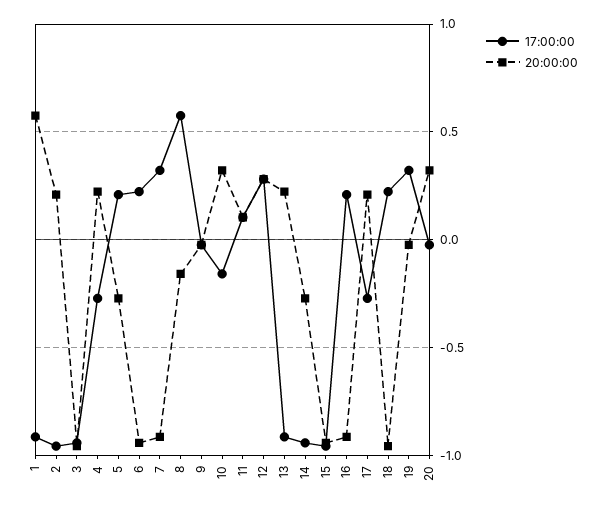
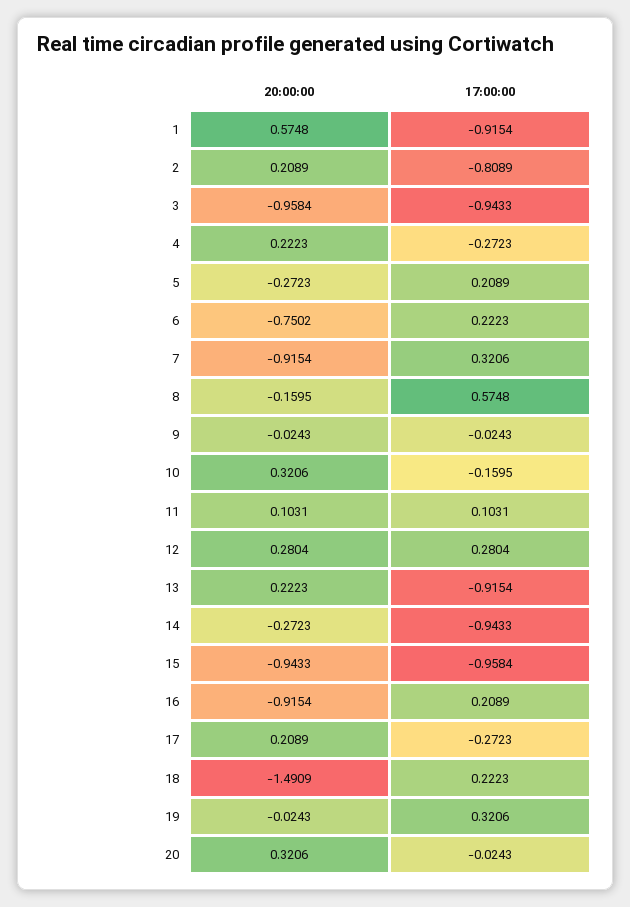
17:00:00, 2: -0.95 -> -0.8089
20:00:00, 6: -0.95 -> -0.7502
20:00:00, 18: -0.95 -> -1.4909

